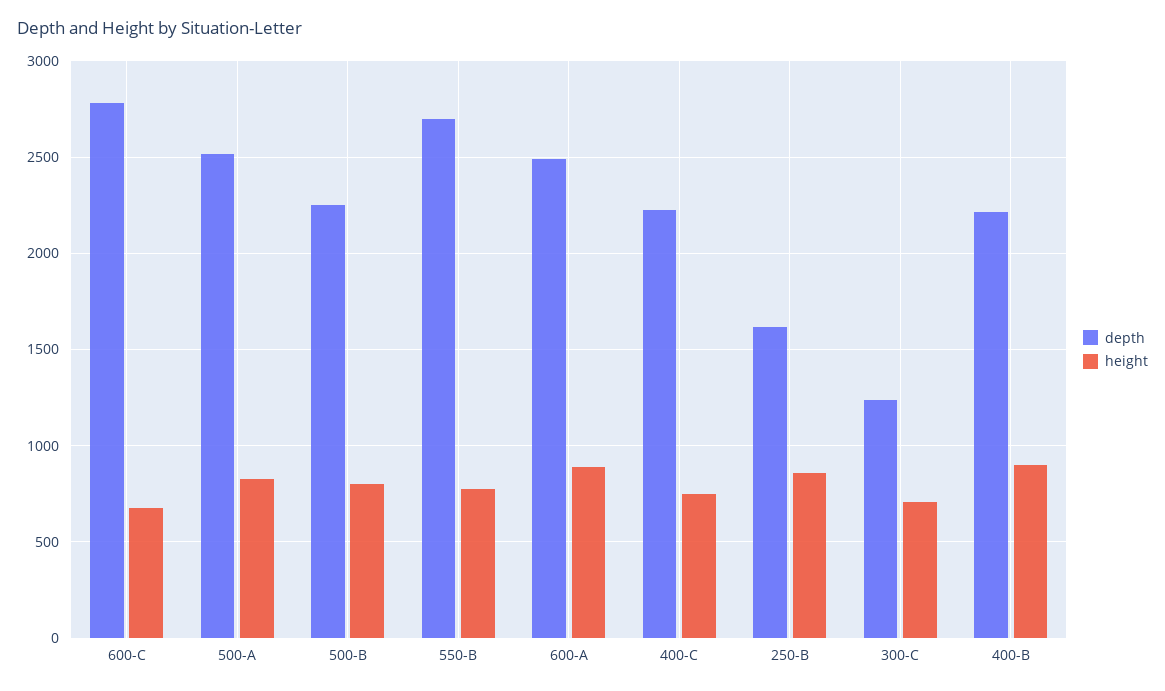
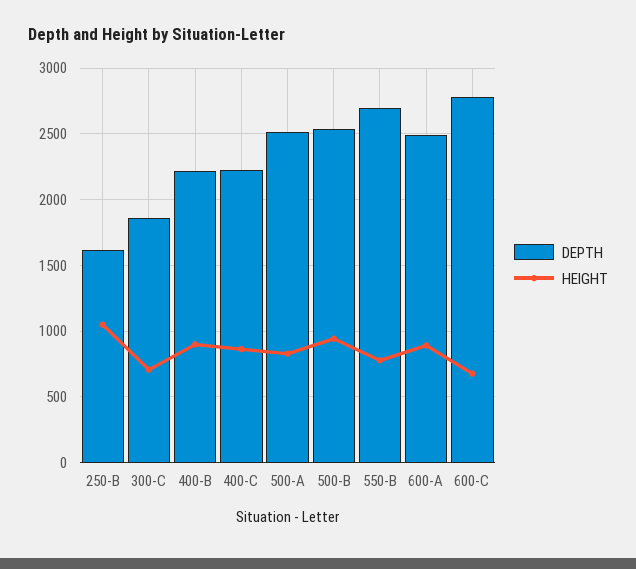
depth, 500-B: 2250 -> 2550
height, 500-B: 800 -> 950
height, 400-C: 750 -> 850
height, 250-B: 850 -> 1050
depth, 300-C: 1250 -> 1850

